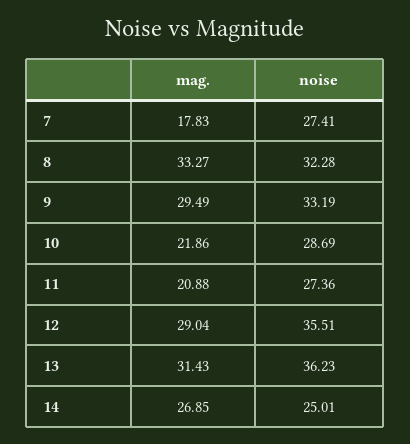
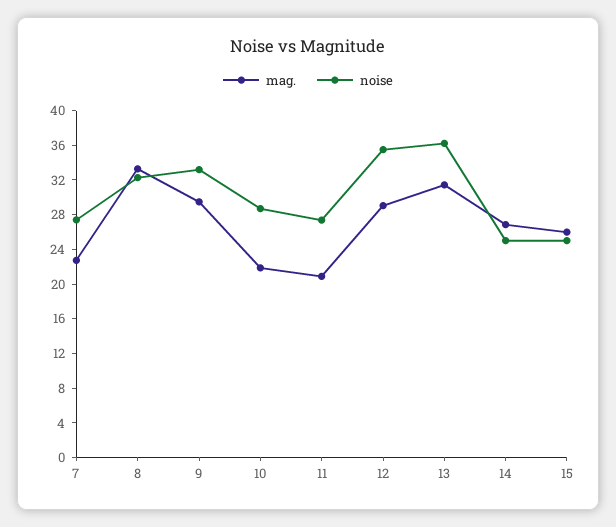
mag., 7: 17.83 -> 23
mag., 15: none -> 26
noise, 15: none -> 25

